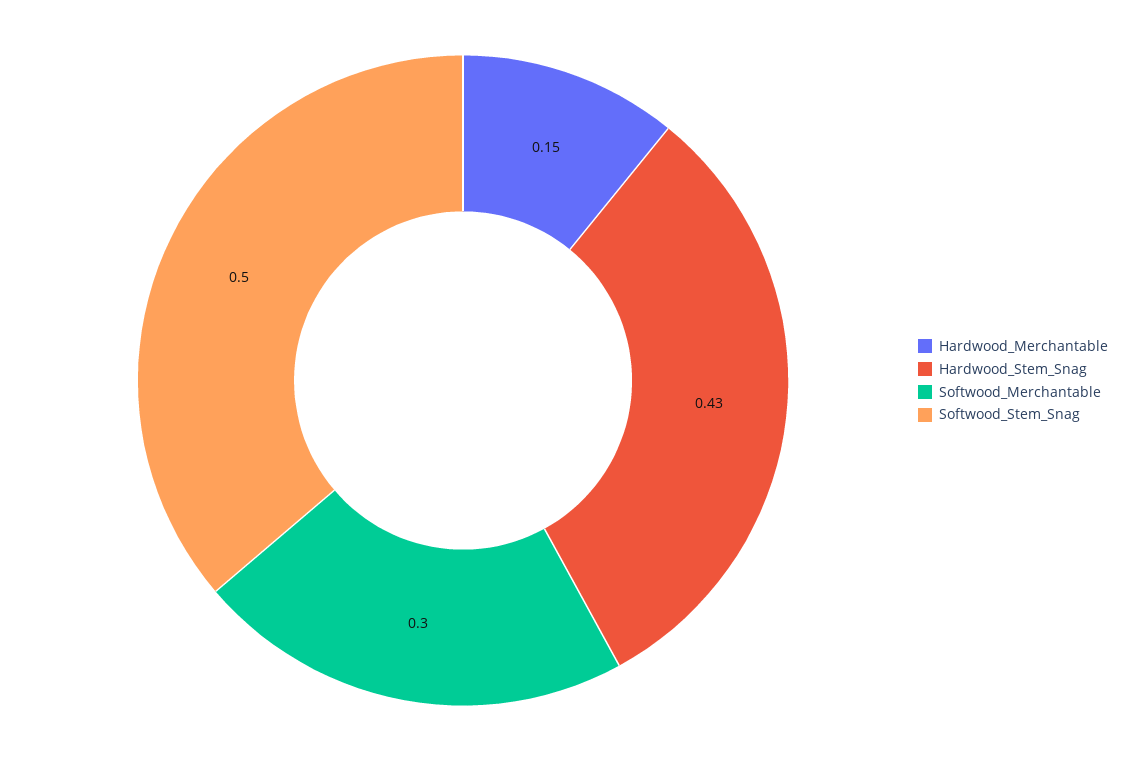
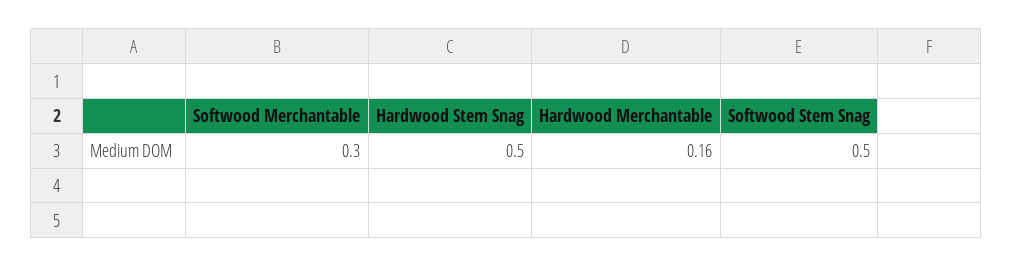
Hardwood_Merchantable: 0.15 -> 0.16
Hardwood_Stem_Snag: 0.43 -> 0.5

